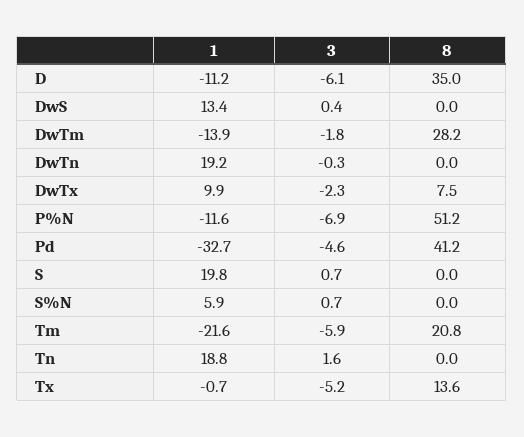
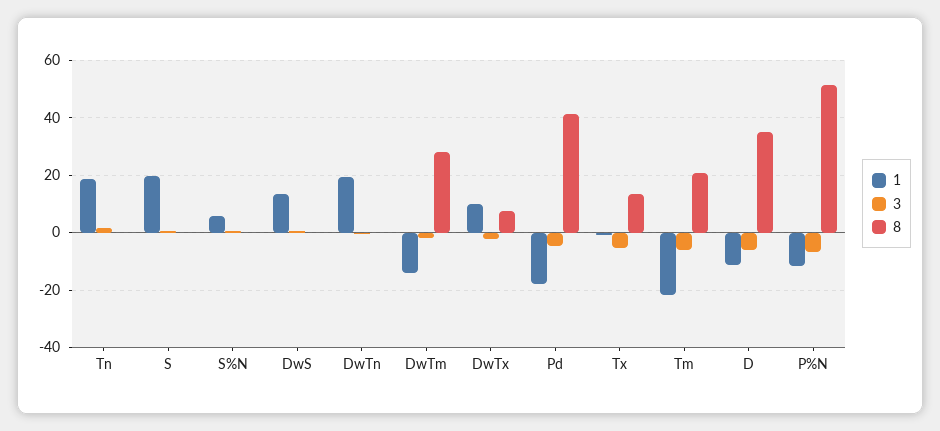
1, Pd: -32.7 -> -17.5

